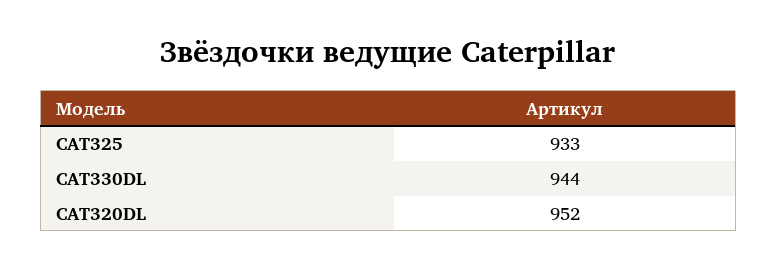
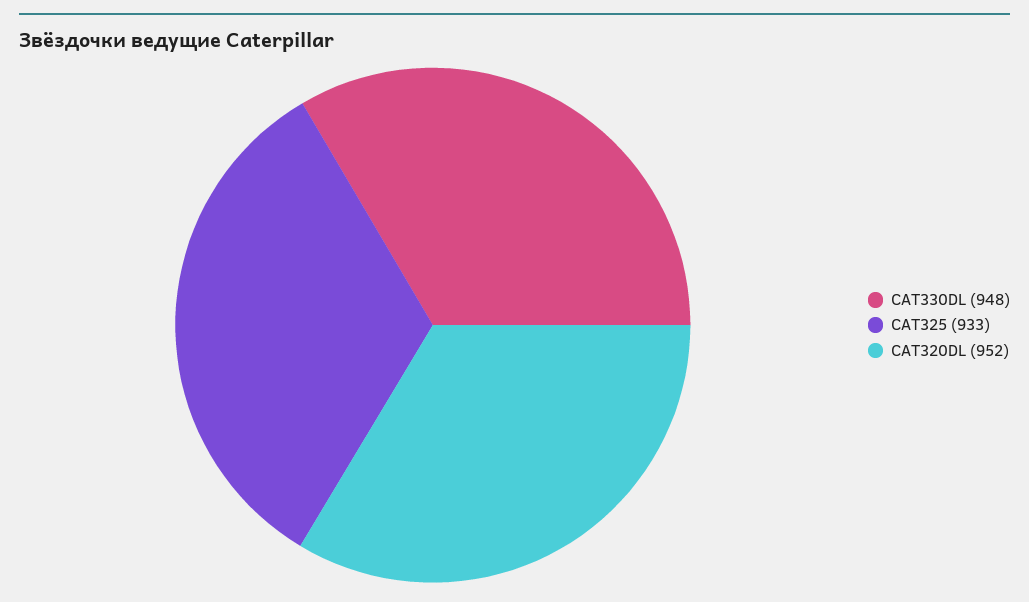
CAT330DL: 944 -> 948

